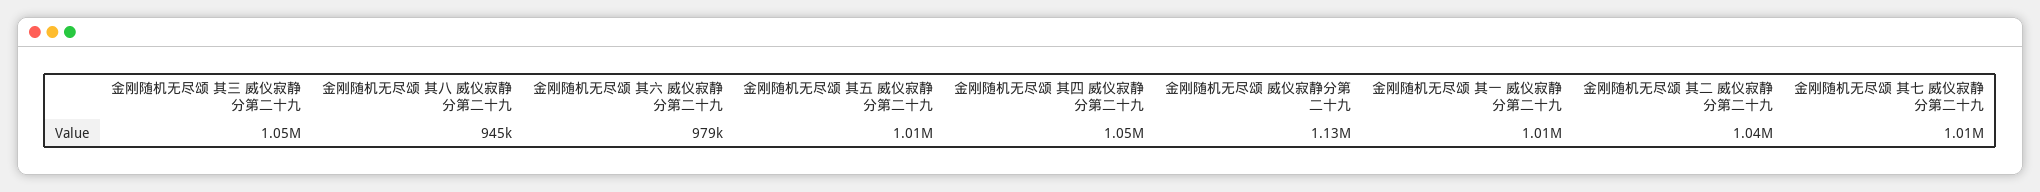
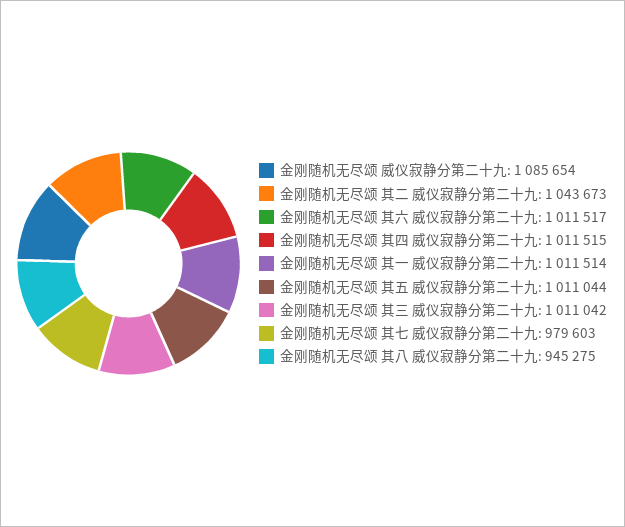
金刚随机无尽颂 其三 威仪寂静分第二十九: 1050000 -> 1011042
金刚随机无尽颂 其六 威仪寂静分第二十九: 979000 -> 1011517
金刚随机无尽颂 其四 威仪寂静分第二十九: 1050000 -> 1011515
金刚随机无尽颂 威仪寂静分第二十九: 1130000 -> 1085654
金刚随机无尽颂 其七 威仪寂静分第二十九: 1010000 -> 979603

